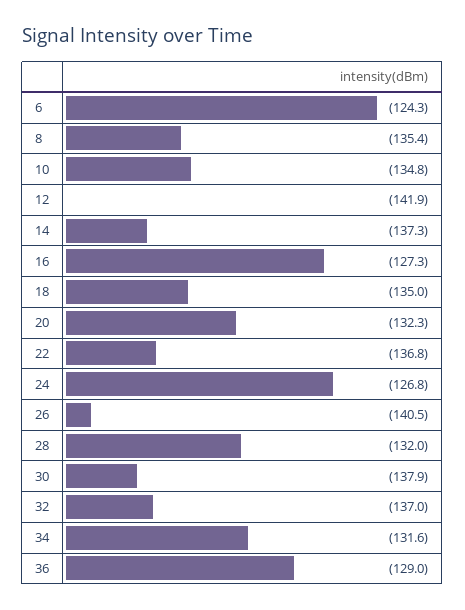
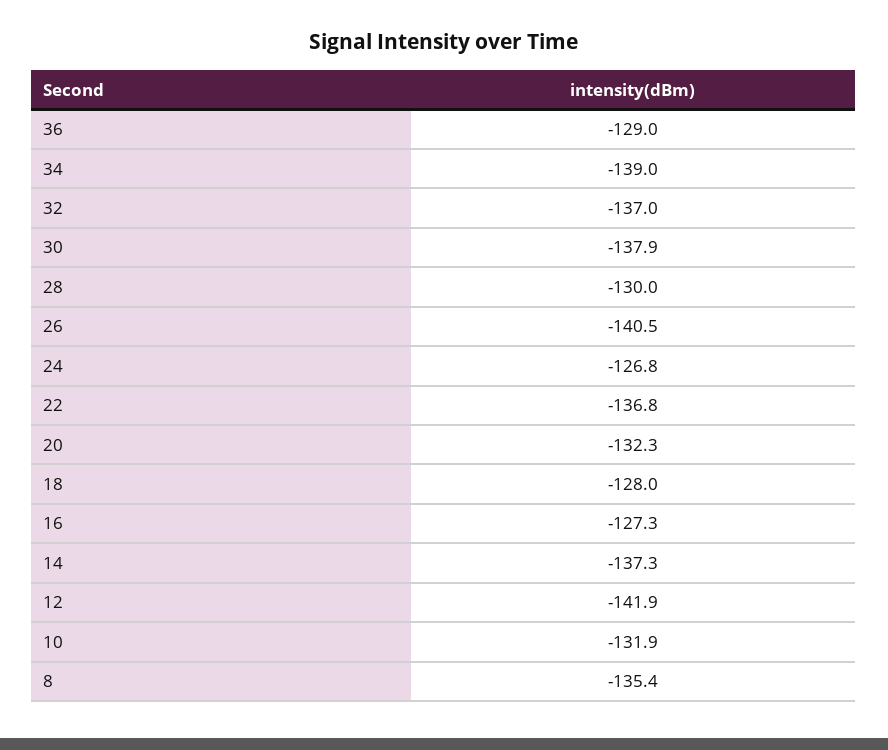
6: -124.3 -> none
10: -134.8 -> -131.9
18: -135 -> -128
28: -132 -> -130
34: -131.6 -> -139

